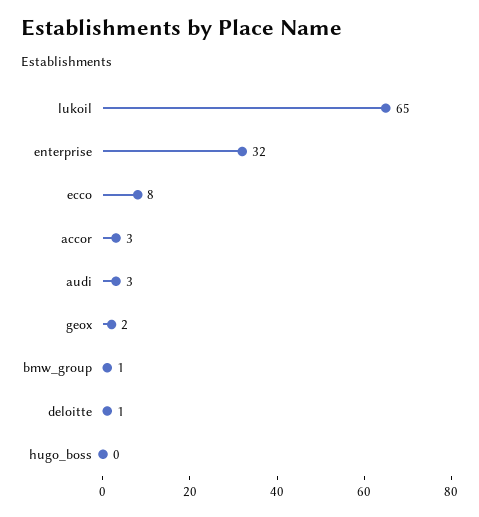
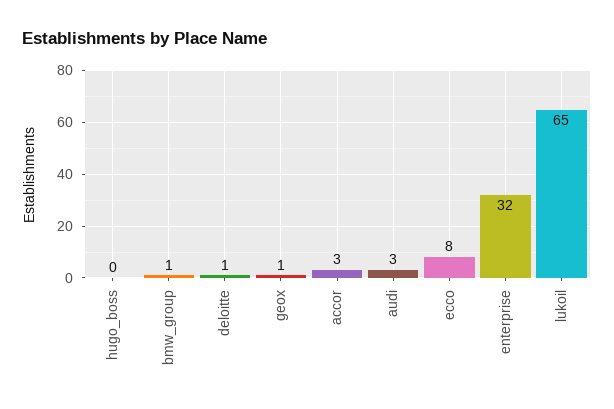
geox: 2 -> 1

